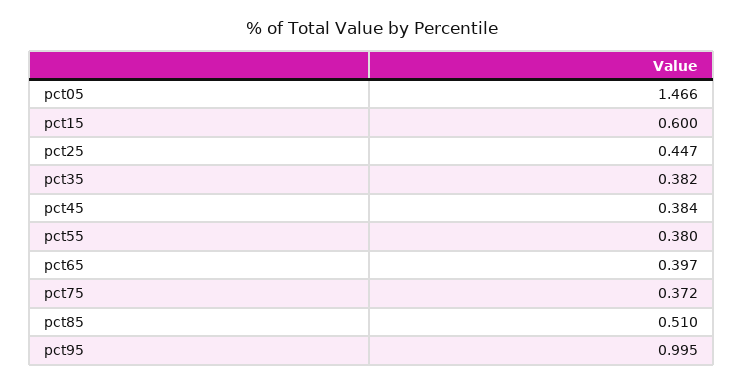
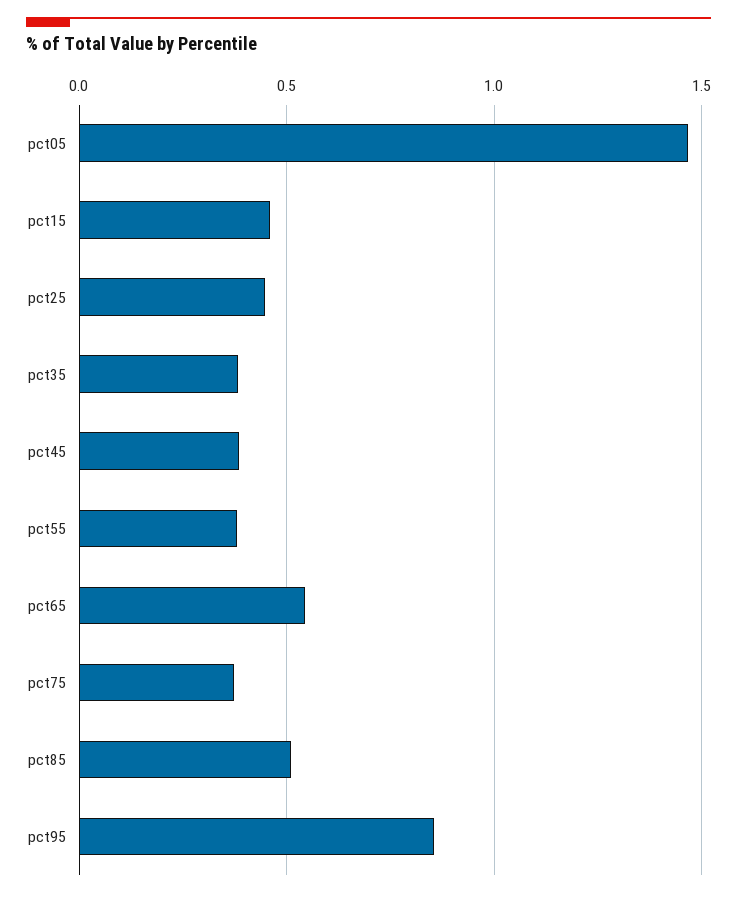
pct15: 0.6 -> 0.45
pct65: 0.397 -> 0.55
pct95: 0.995 -> 0.85

